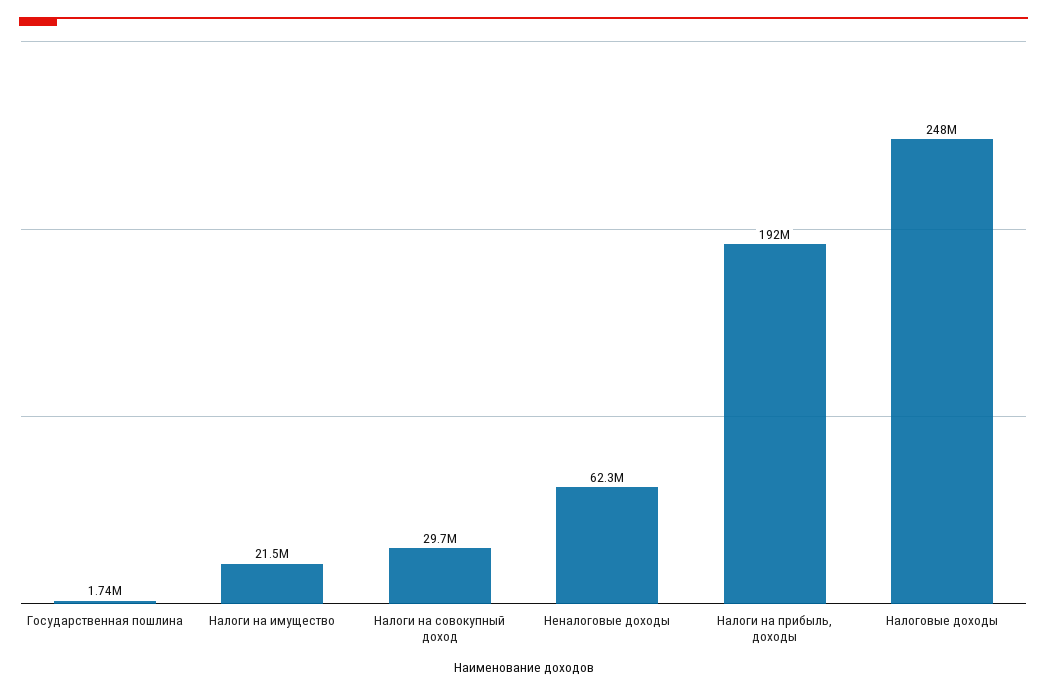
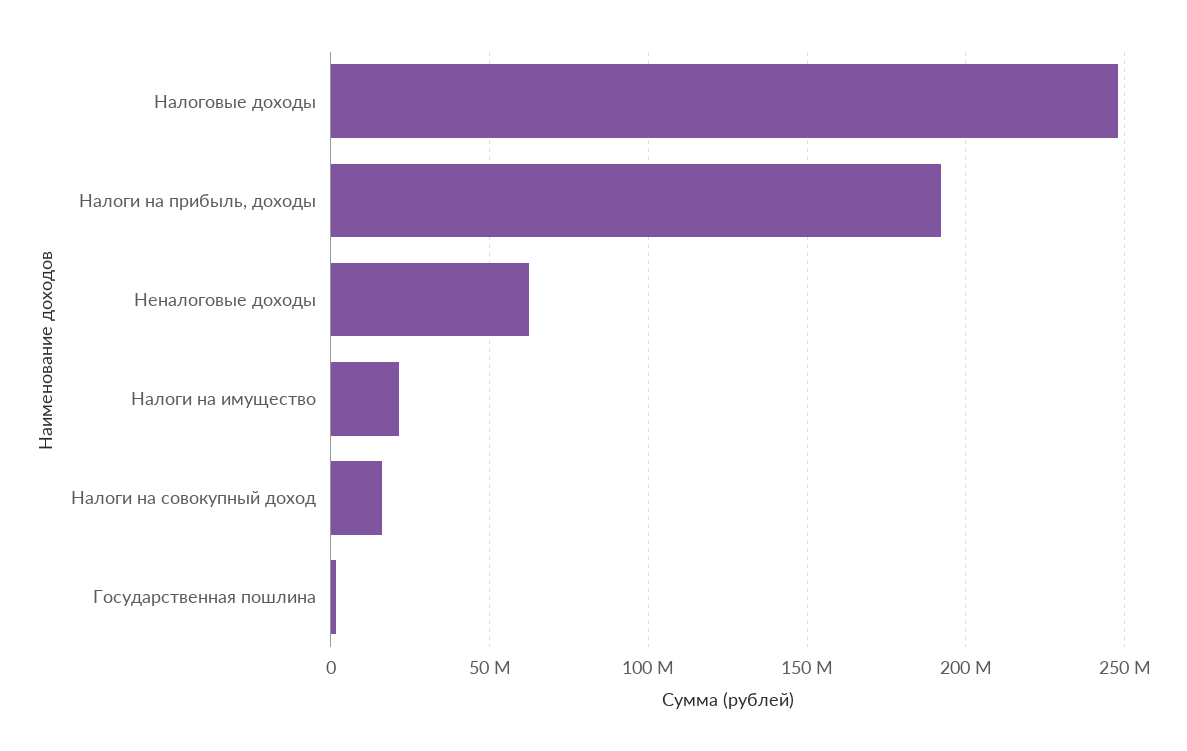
Налоги на совокупный доход: 29700000 -> 15000000

